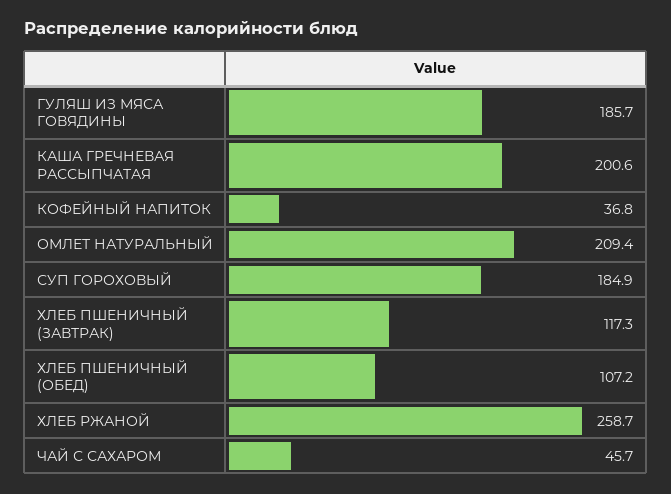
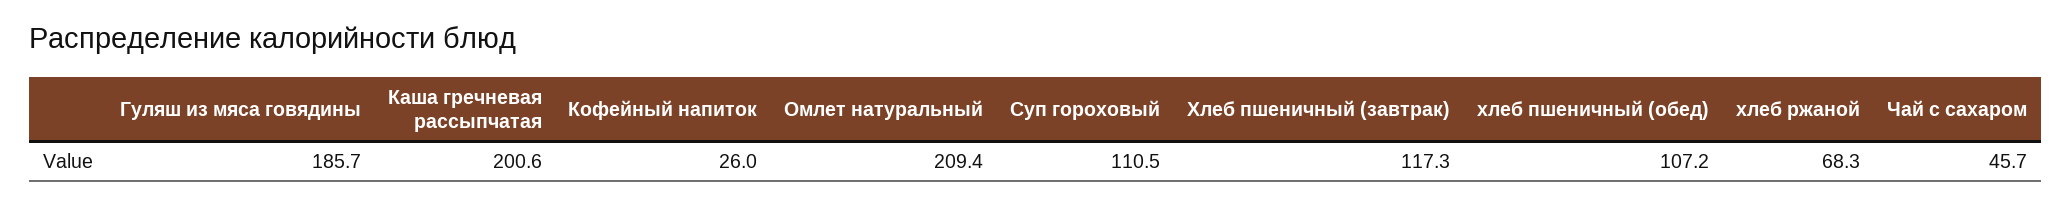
КОФЕЙНЫЙ НАПИТОК: 36.8 -> 26
СУП ГОРОХОВЫЙ: 184.9 -> 110.5
ХЛЕБ РЖАНОЙ: 258.7 -> 68.3

